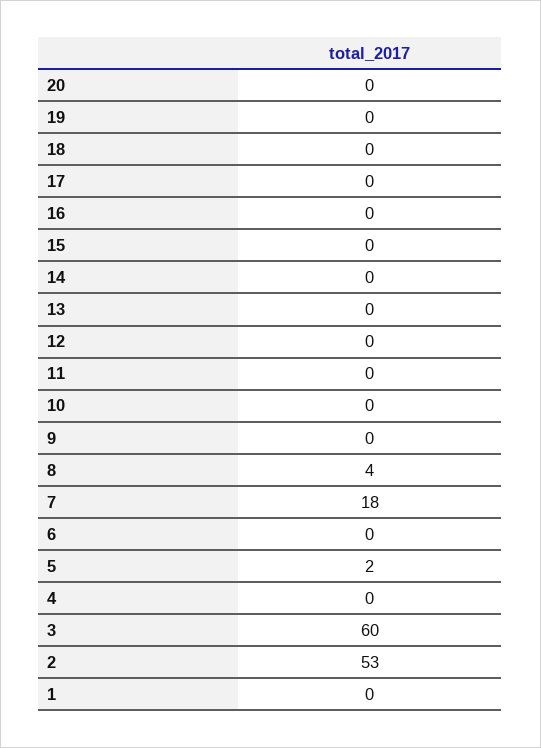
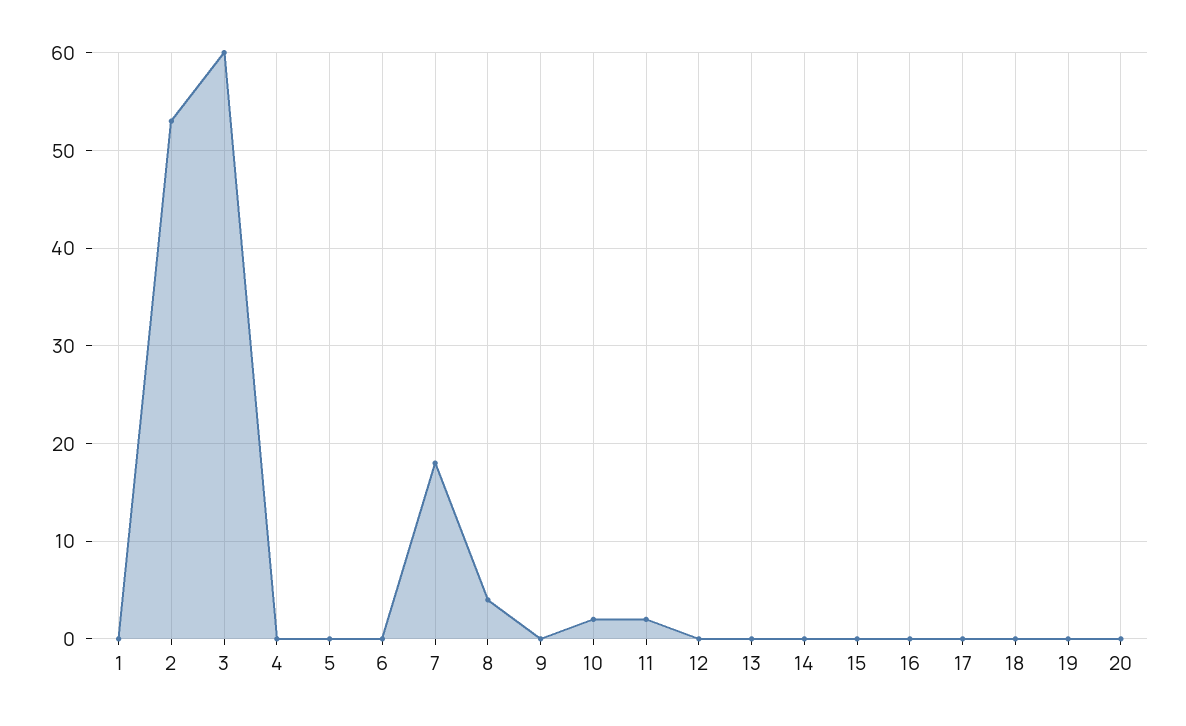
11: 0 -> 2
10: 0 -> 2
5: 2 -> 0

